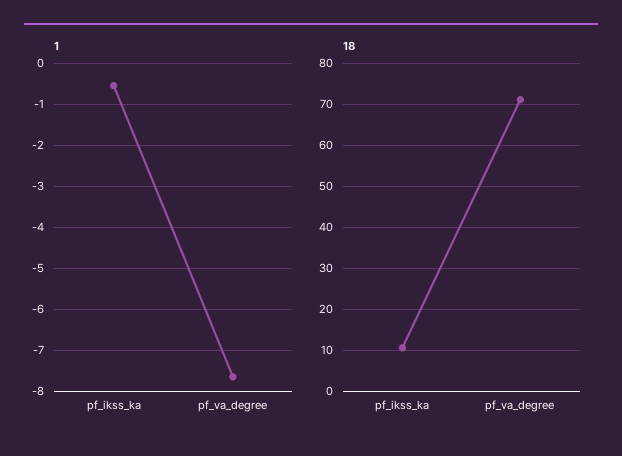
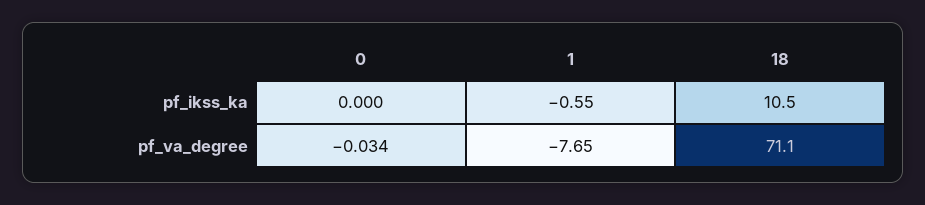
0, pf_ikss_ka: none -> 0
0, pf_va_degree: none -> -0.034

